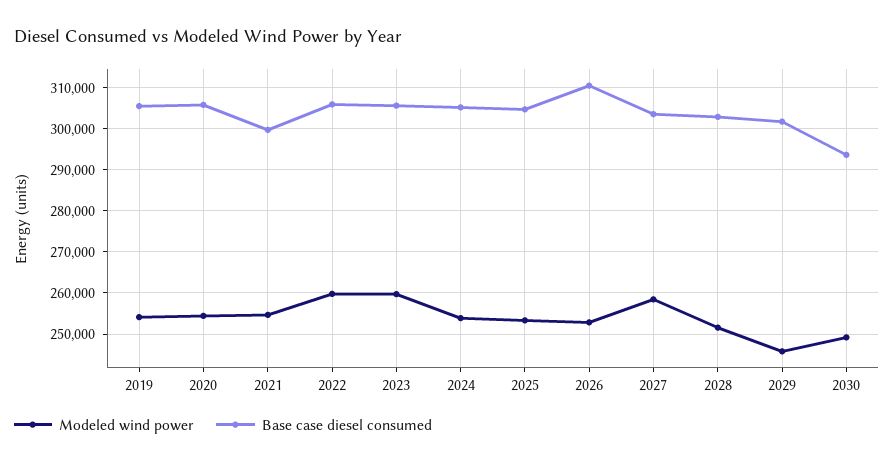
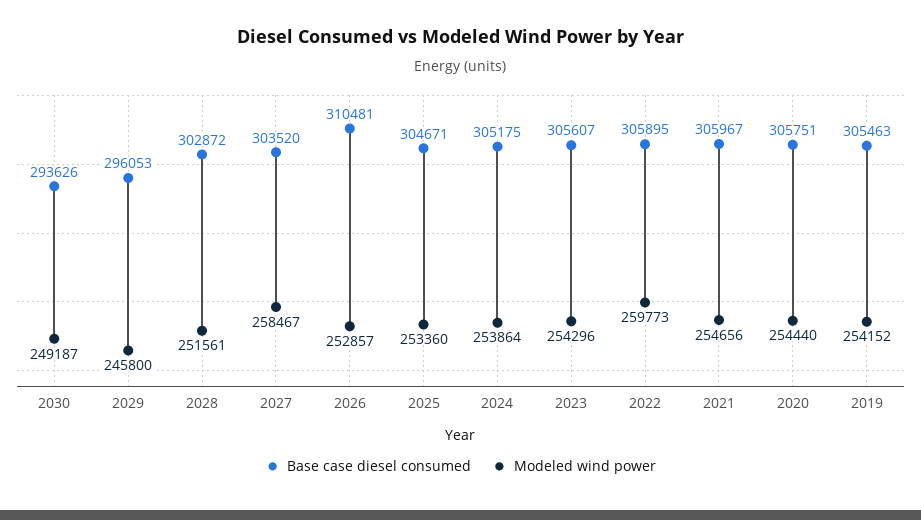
Base case diesel consumed, 2021: 300000 -> 305967
Modeled wind power, 2023: 260000 -> 254296
Base case diesel consumed, 2029: 302000 -> 296053

